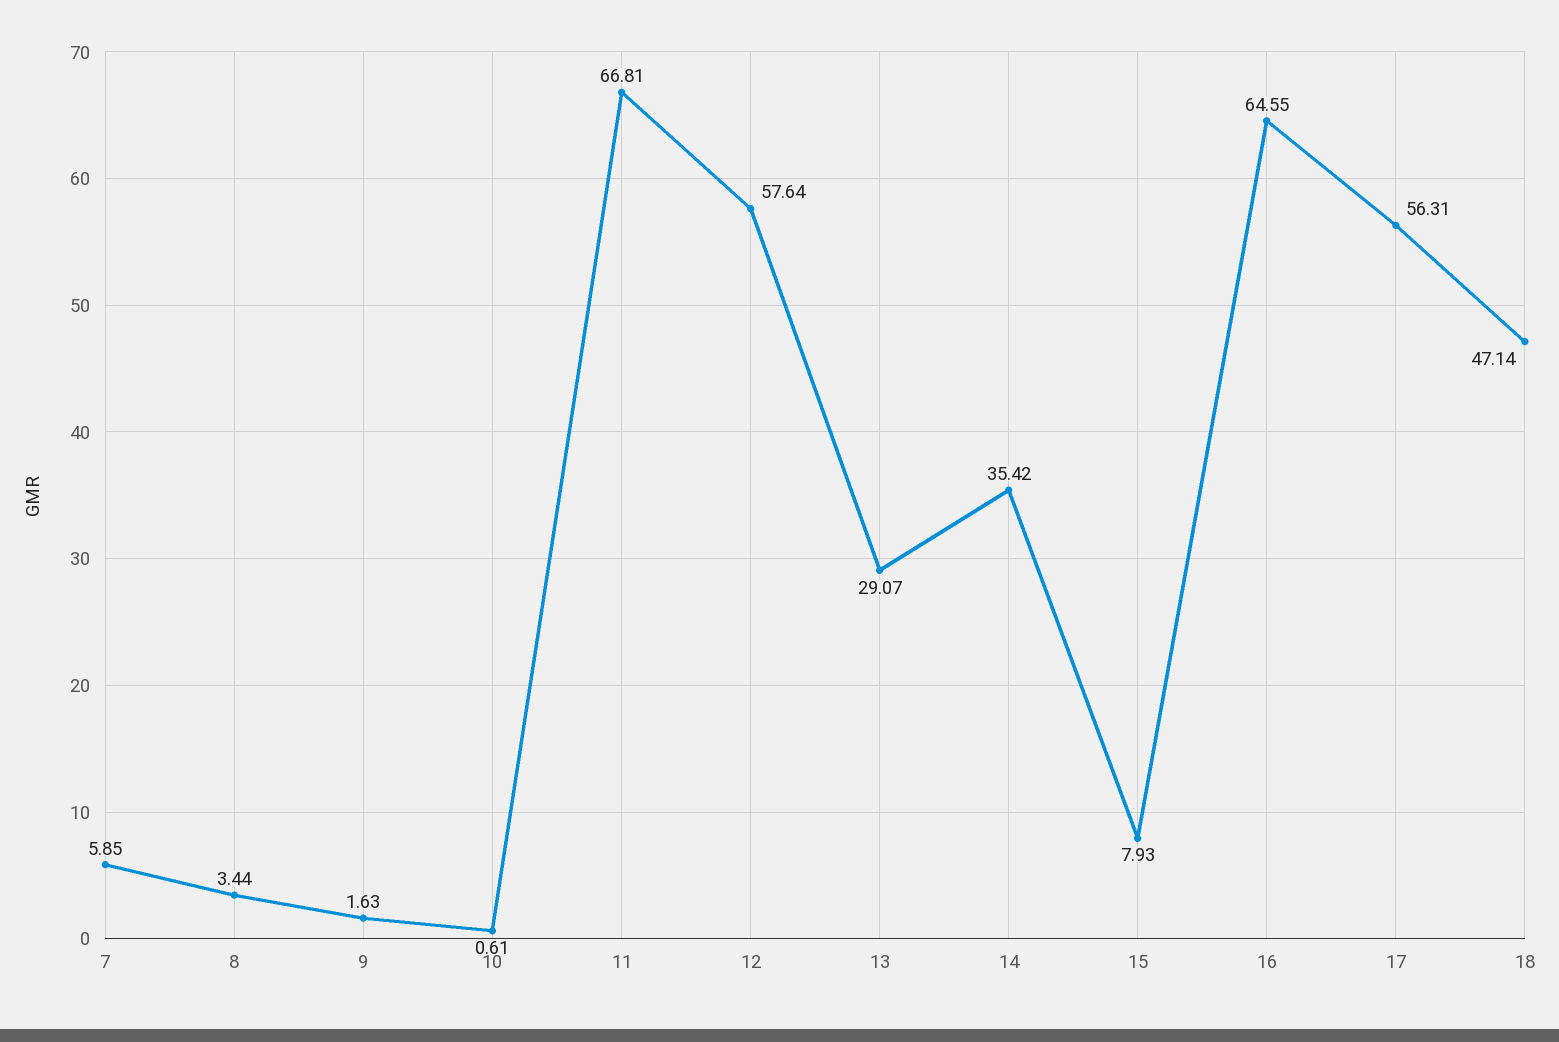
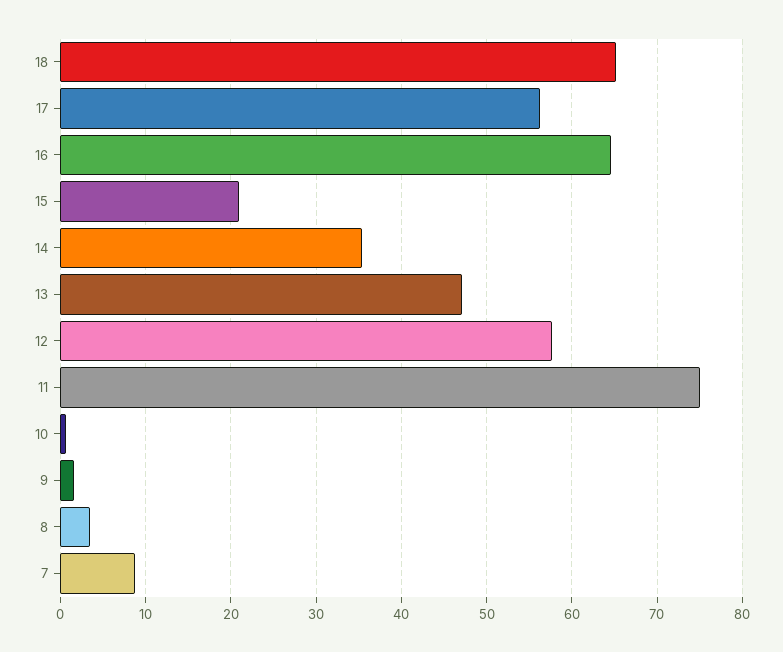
7: 5.85 -> 9
11: 66.81 -> 75
13: 29.07 -> 47
15: 7.93 -> 21
18: 47.14 -> 65

